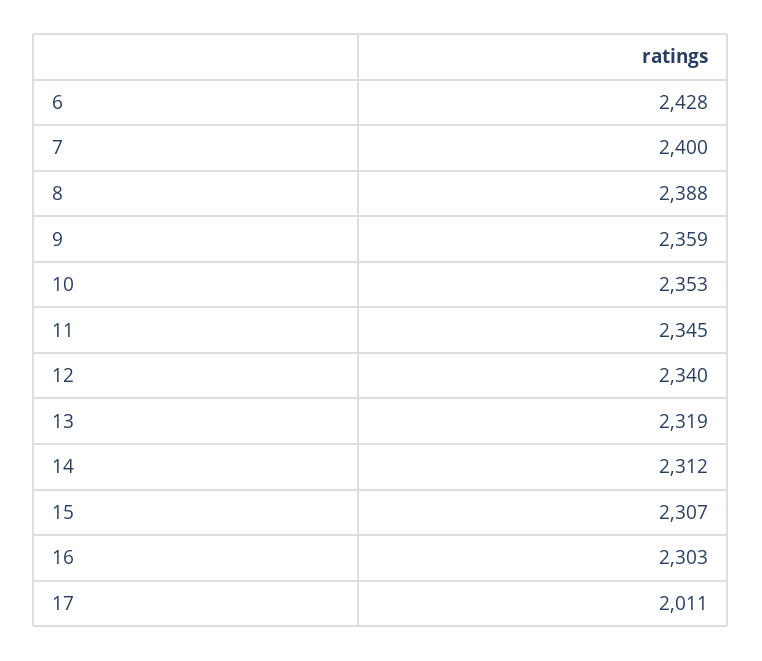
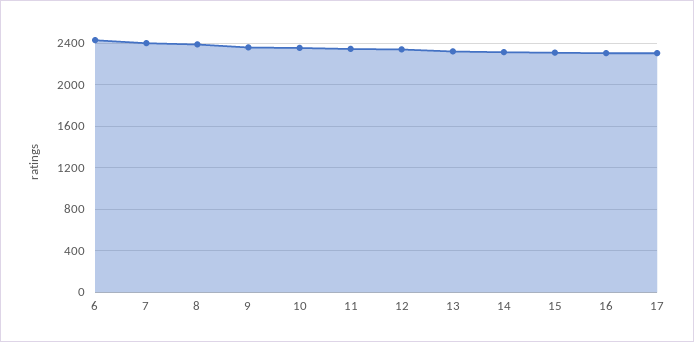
17: 2011 -> 2300

